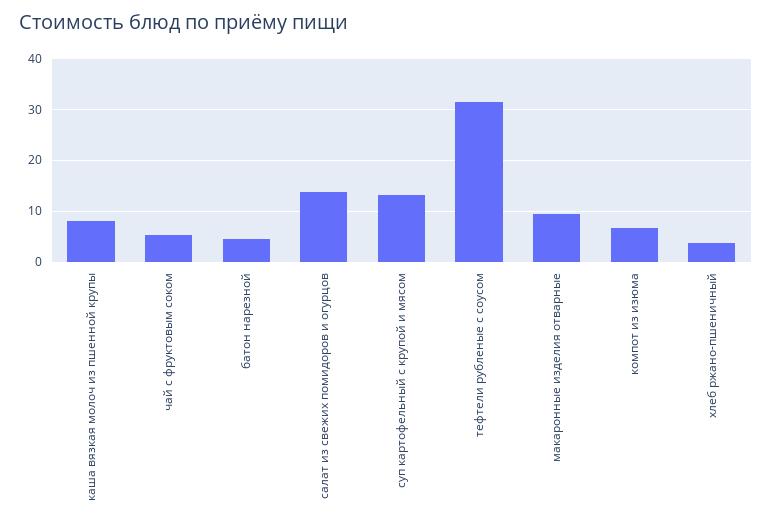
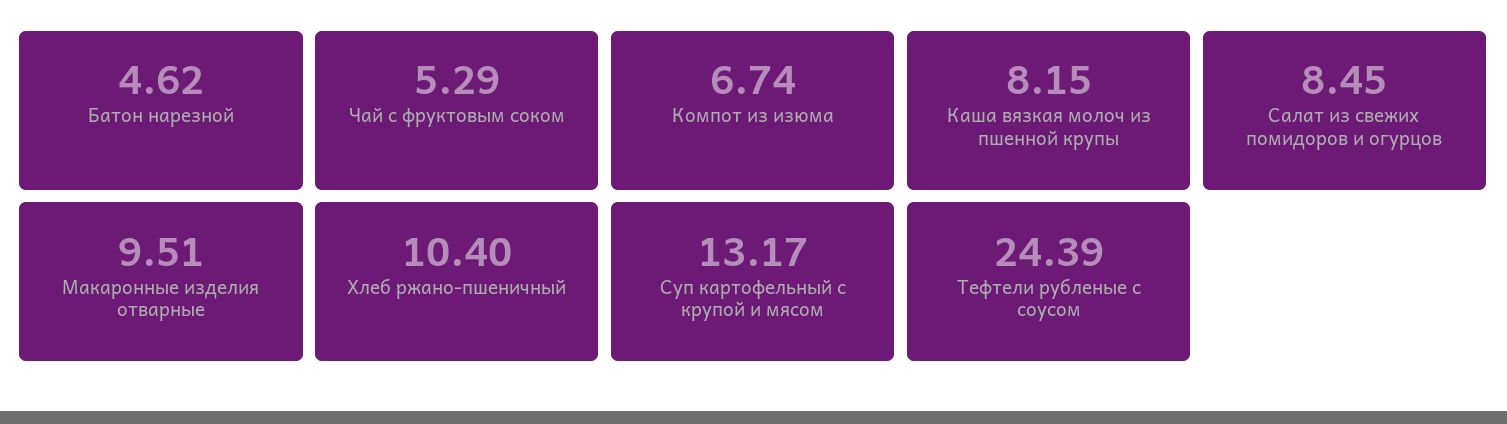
салат из свежих помидоров и огурцов: 14 -> 8.45
тефтели рубленые с соусом: 32 -> 24.39
хлеб ржано-пшеничный: 4 -> 10.4

